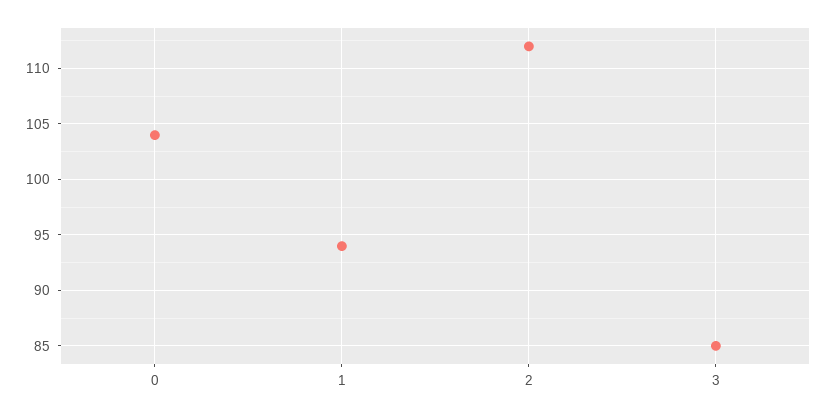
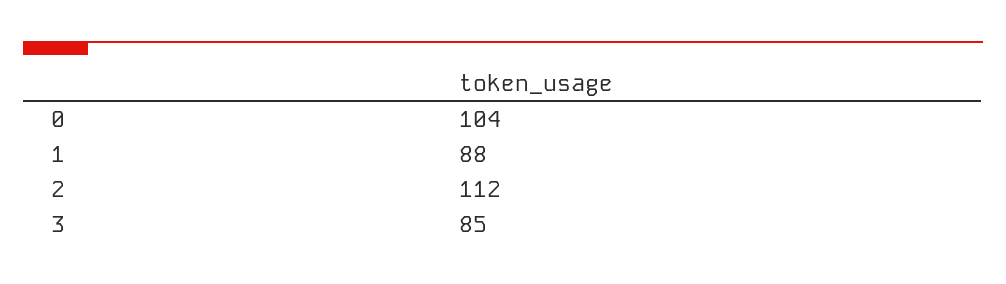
1: 94 -> 88

